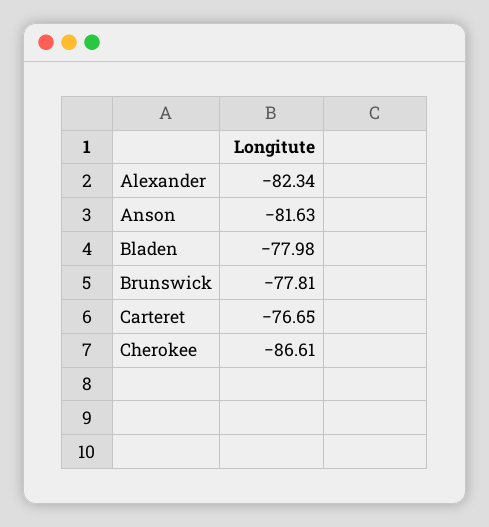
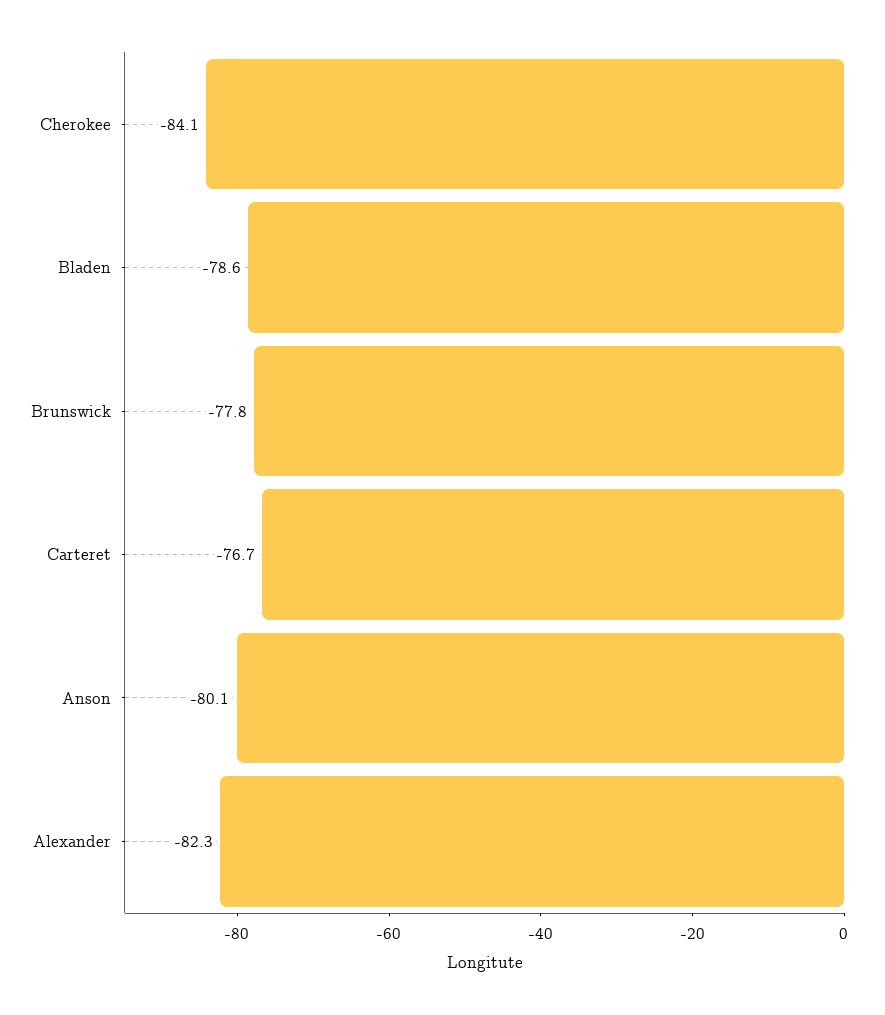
Anson: -81.63 -> -80.1
Bladen: -77.98 -> -78.6
Cherokee: -86.61 -> -84.1

